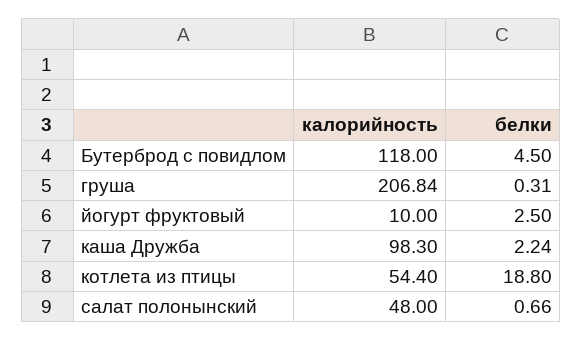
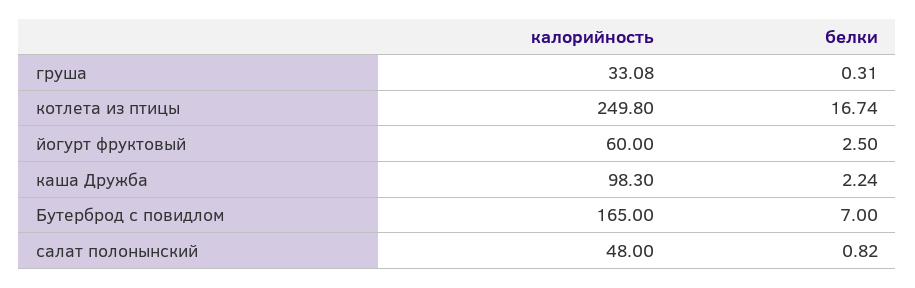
калорийность, Бутерброд с повидлом: 118 -> 165
белки, Бутерброд с повидлом: 4.5 -> 7
калорийность, груша: 206.84 -> 33.08
калорийность, йогурт фруктовый: 10 -> 60
калорийность, котлета из птицы: 54.4 -> 249.8
белки, котлета из птицы: 18.8 -> 16.74
белки, салат полонынский: 0.66 -> 0.82

